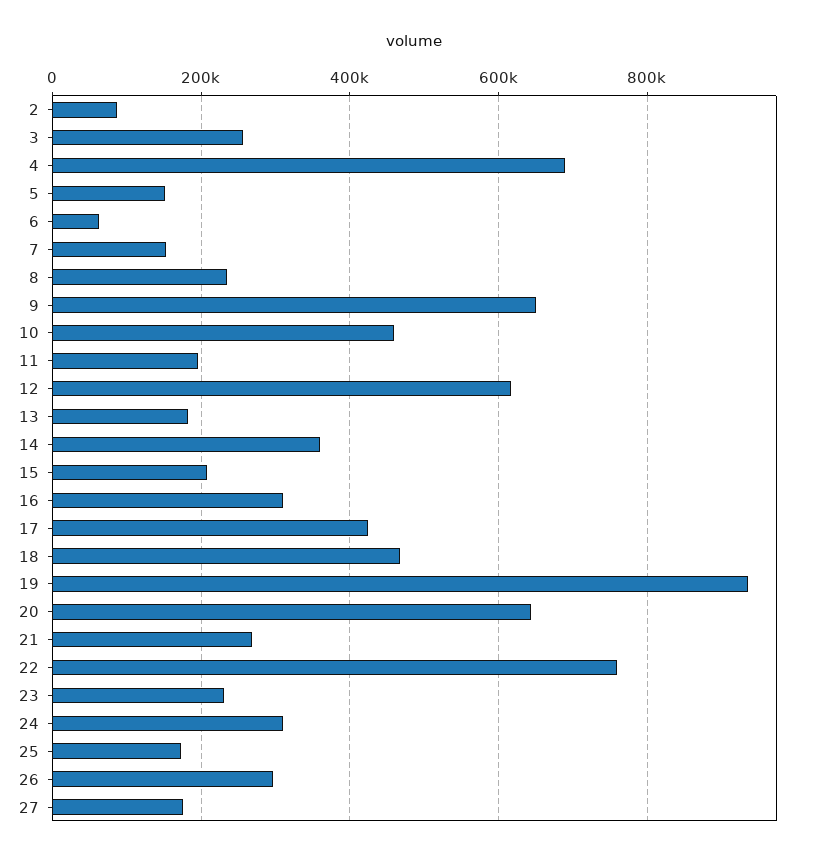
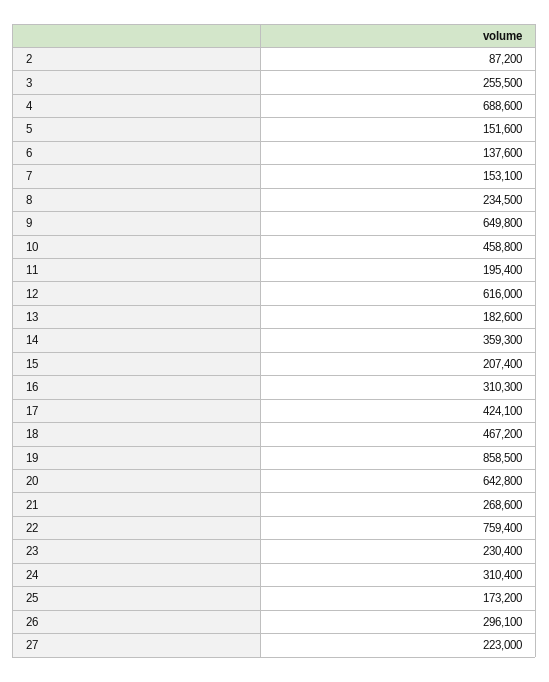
6: 60000 -> 137600
19: 940000 -> 858500
27: 180000 -> 223000

